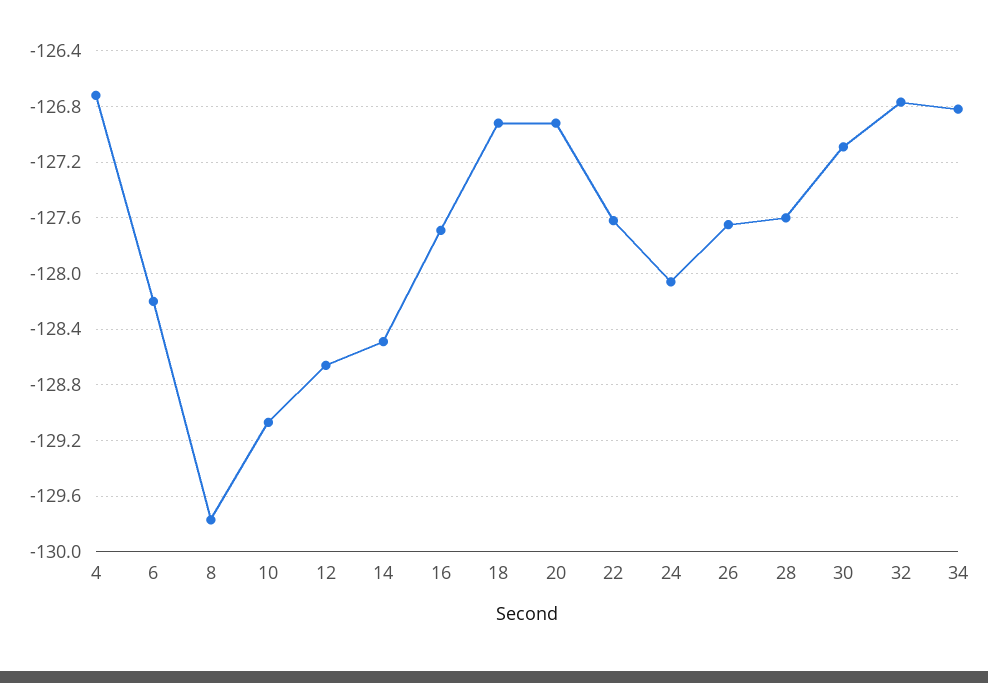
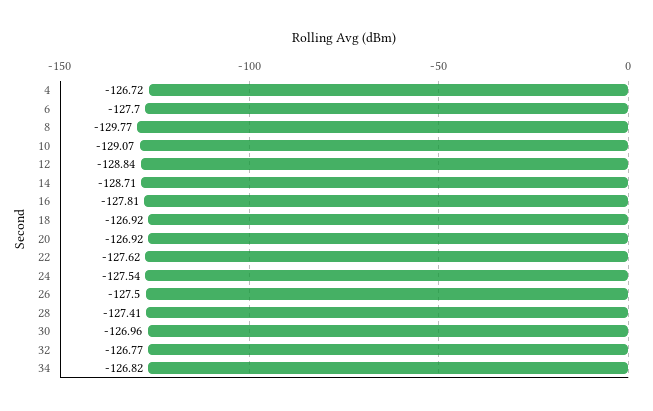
6: -128.2 -> -127.7
12: -128.65 -> -128.84
14: -128.5 -> -128.71
16: -127.7 -> -127.81
24: -128.05 -> -127.54
26: -127.65 -> -127.5
28: -127.6 -> -127.41
30: -127.1 -> -126.96

